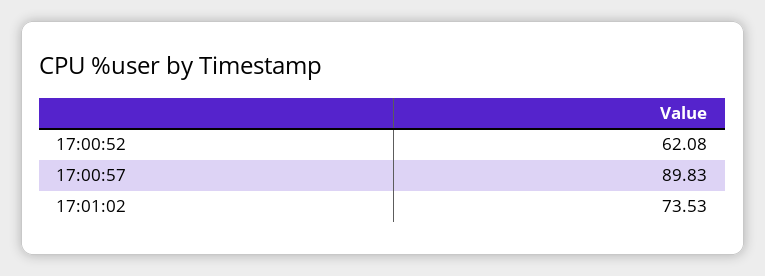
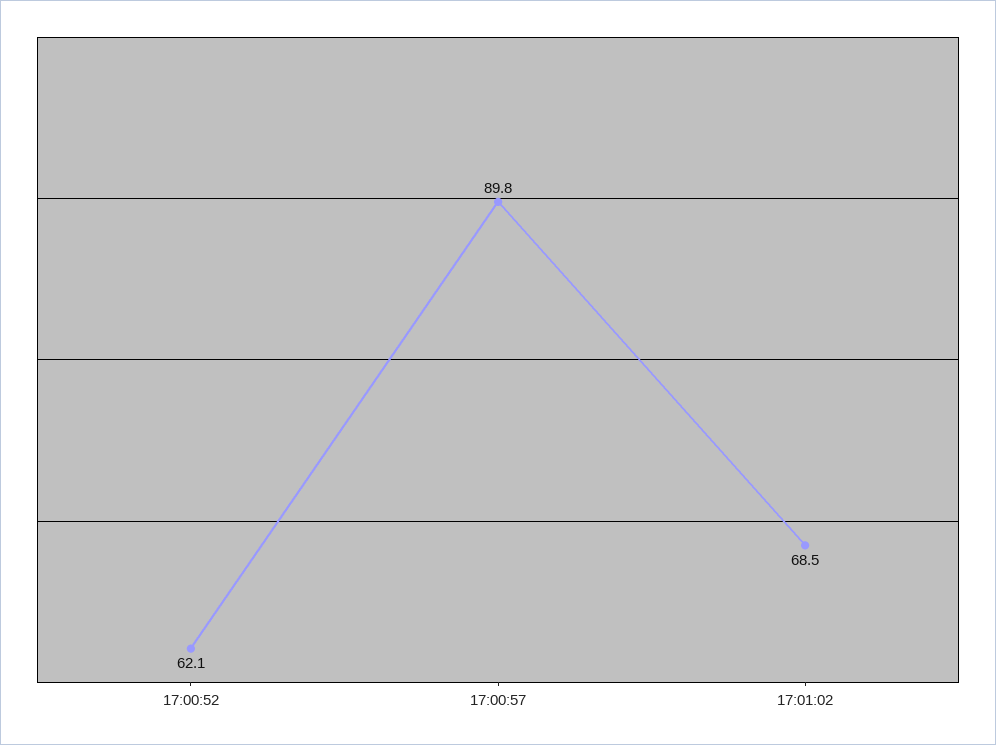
17:01:02: 73.53 -> 68.5

